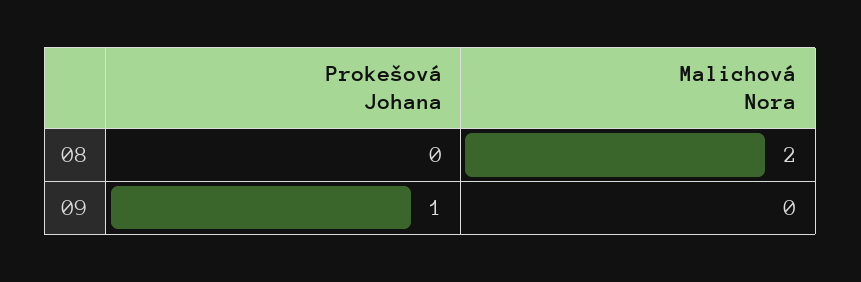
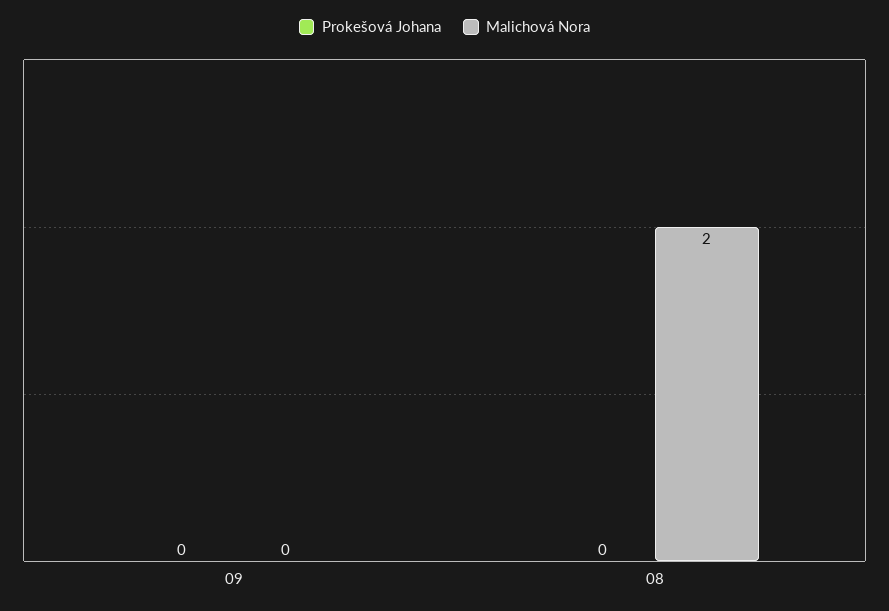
Prokešová Johana, 09: 1 -> 0

